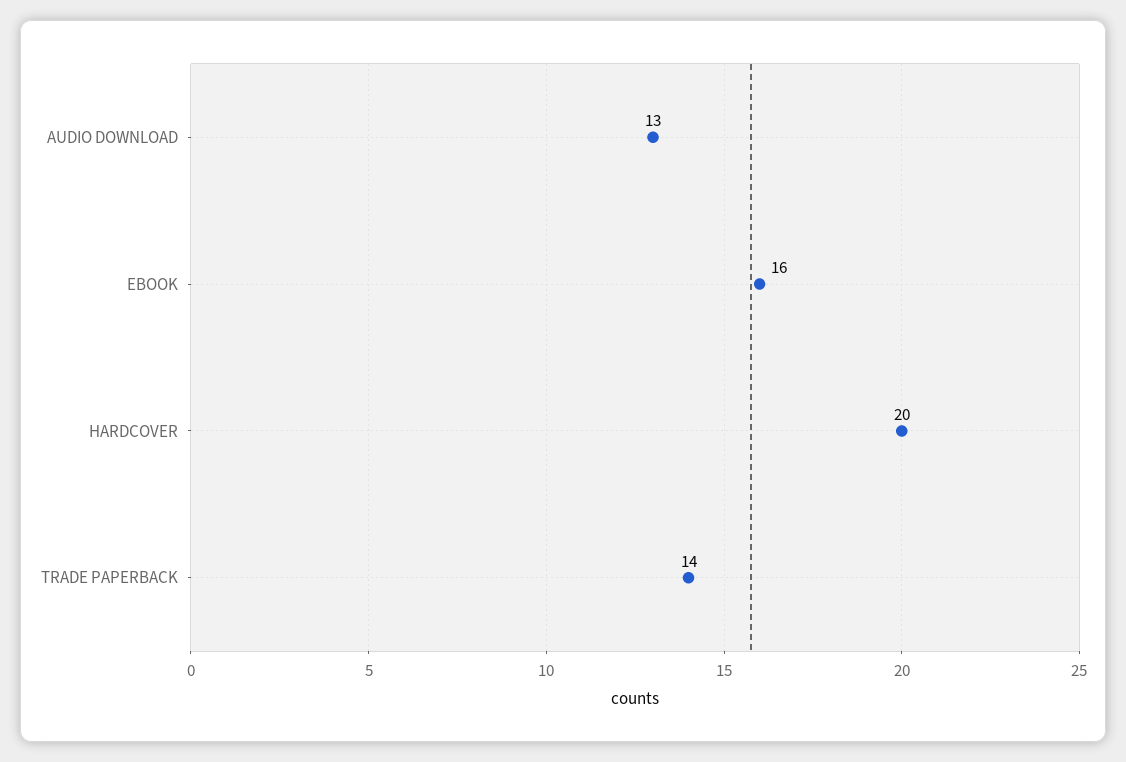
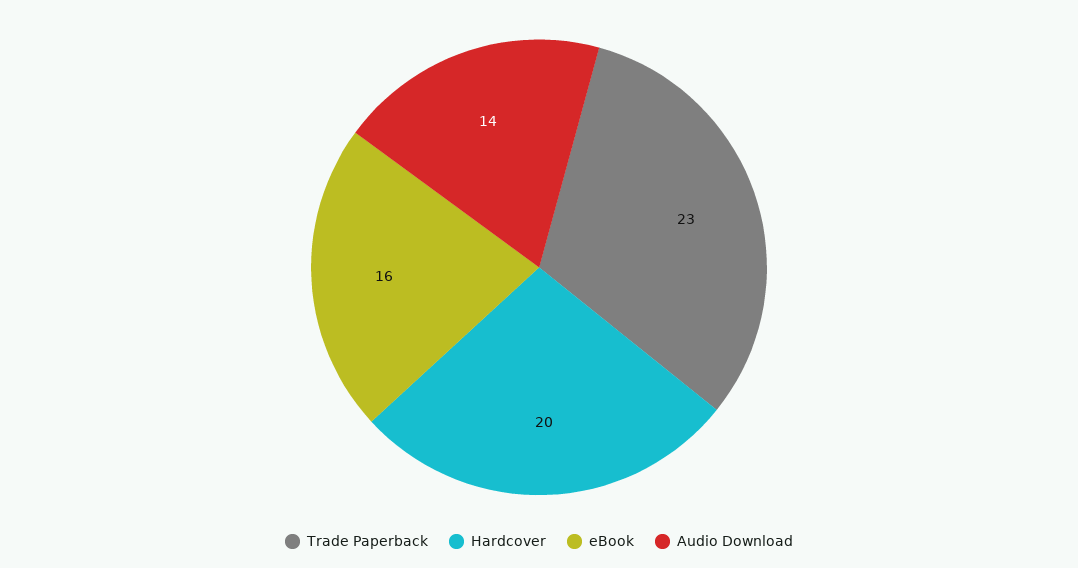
AUDIO DOWNLOAD: 13 -> 14
TRADE PAPERBACK: 14 -> 23

